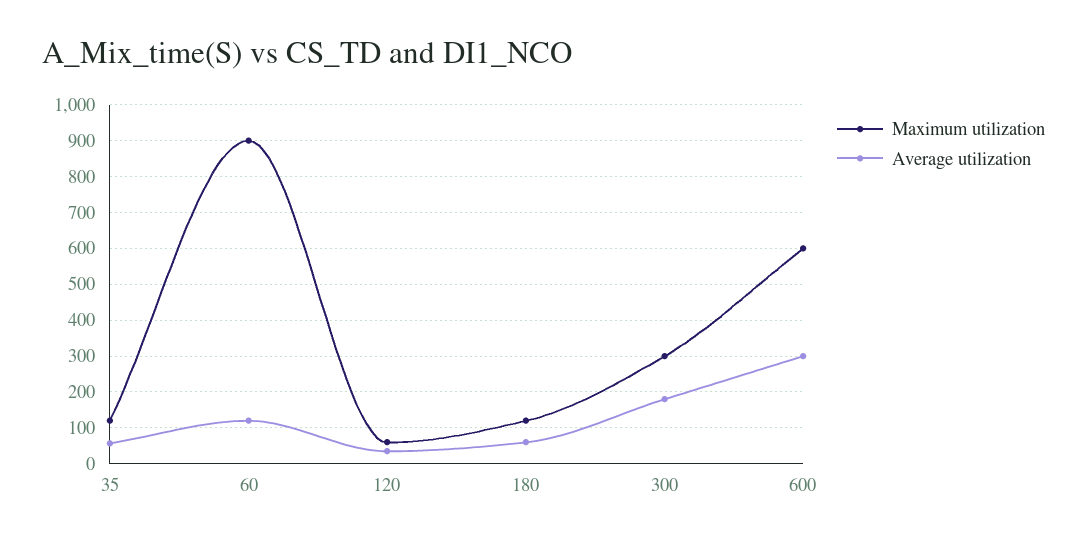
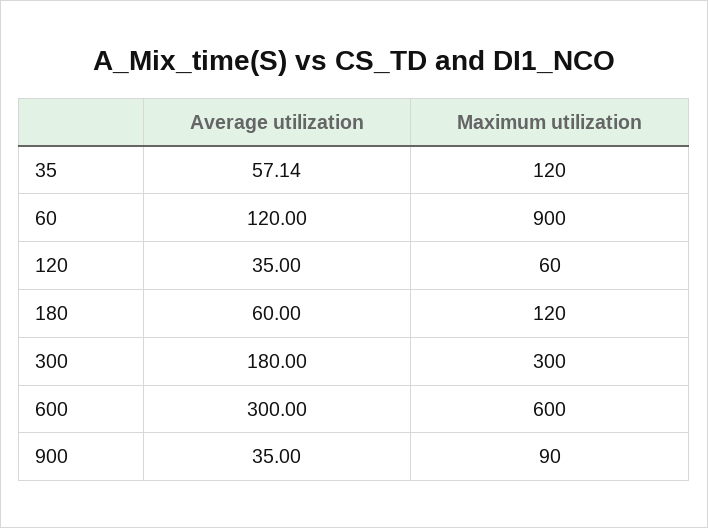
Average utilization, 900: none -> 35
Maximum utilization, 900: none -> 90

